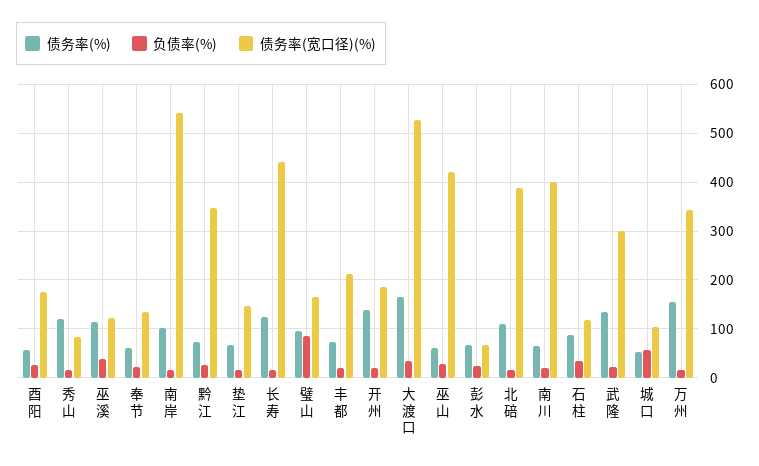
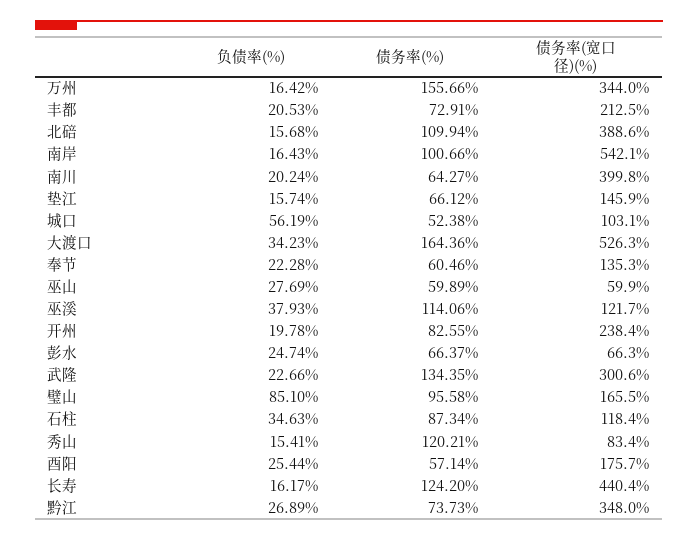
债务率(%), 开州: 140 -> 82.55
债务率(宽口径)(%), 开州: 180 -> 238.4
债务率(宽口径)(%), 巫山: 420 -> 59.9

